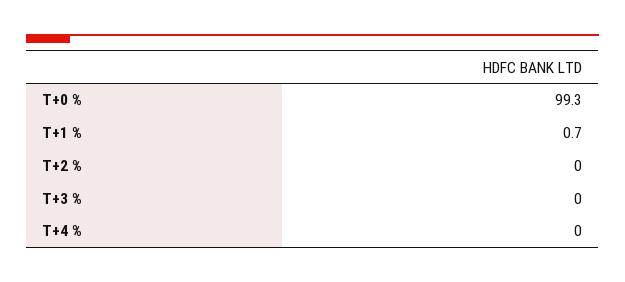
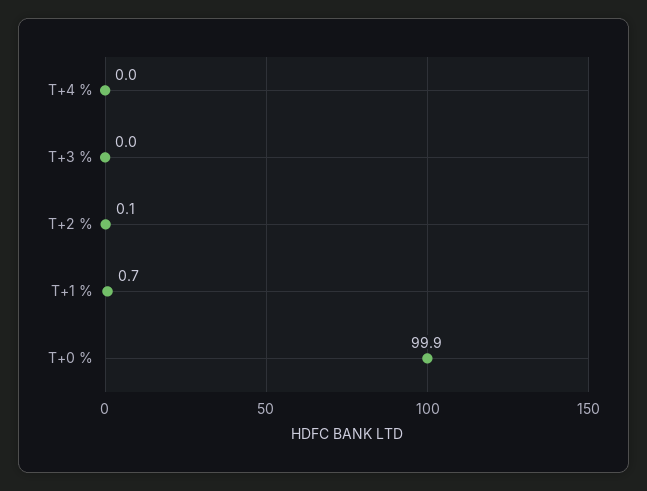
T+0 %: 99.3 -> 99.9
T+2 %: 0 -> 0.1

